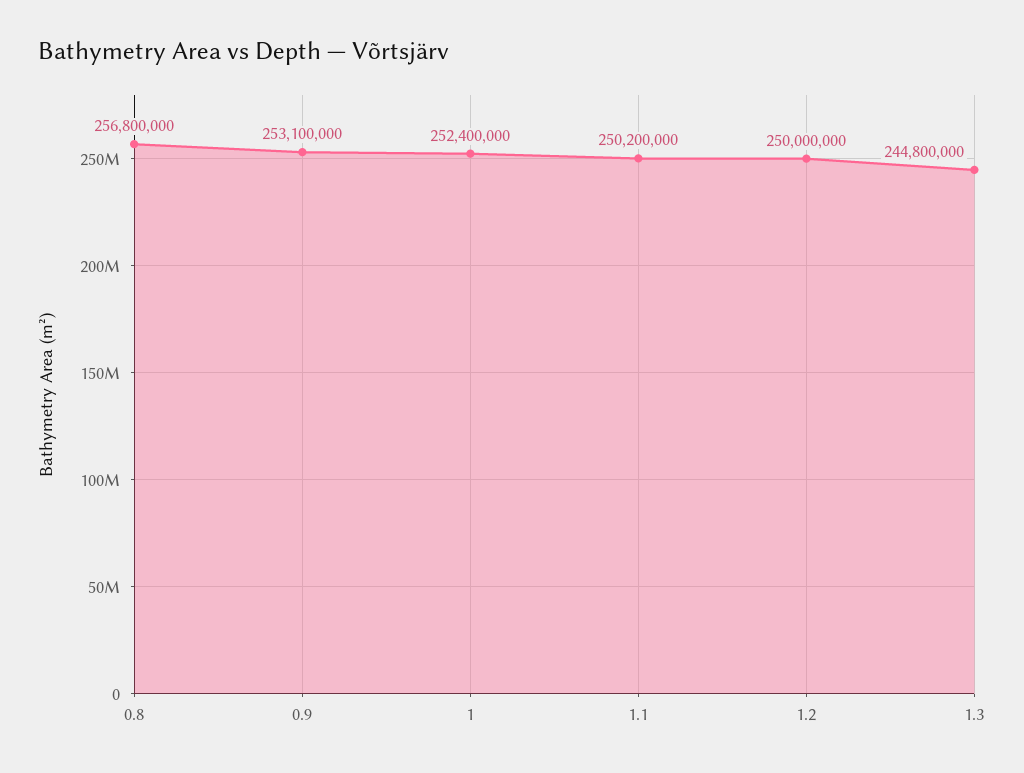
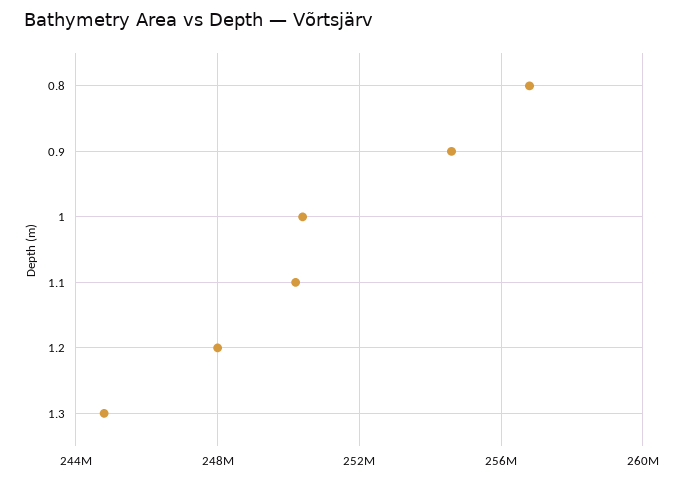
0.9: 253100000 -> 254500000
1: 252400000 -> 250500000
1.2: 250000000 -> 248000000

